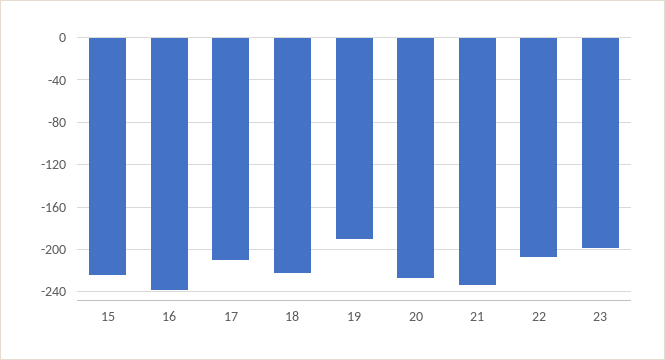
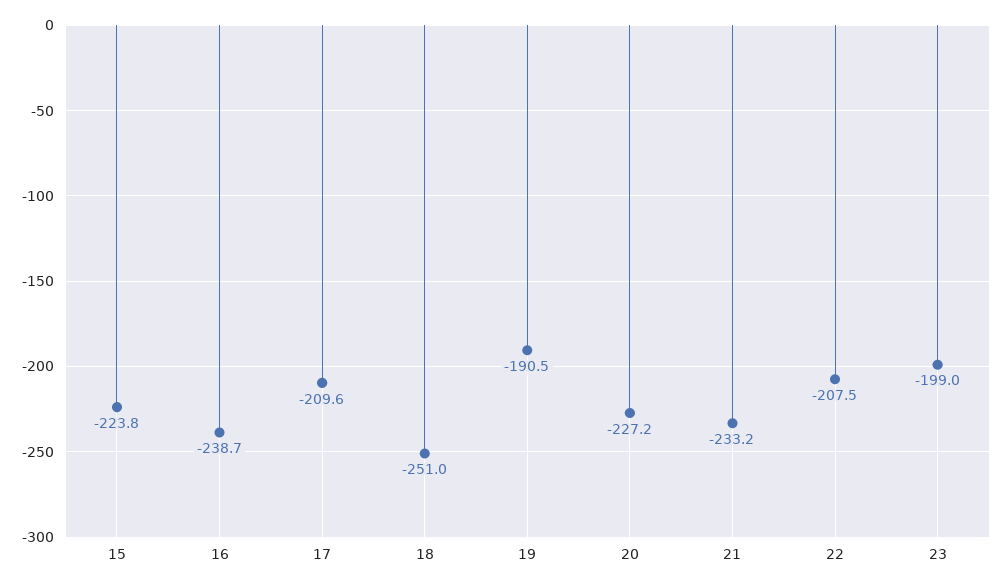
18: -220 -> -251

